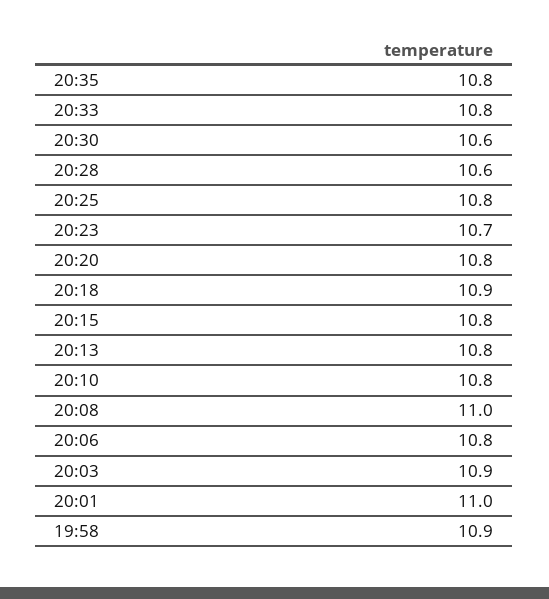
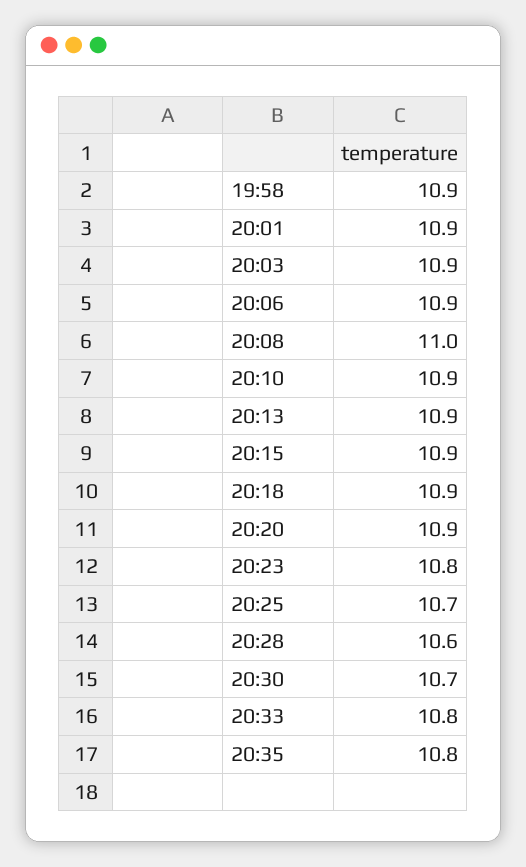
20:30: 10.6 -> 10.7
20:25: 10.8 -> 10.7
20:23: 10.7 -> 10.8
20:20: 10.8 -> 10.9
20:15: 10.8 -> 10.9
20:13: 10.8 -> 10.9
20:10: 10.8 -> 10.9
20:06: 10.8 -> 10.9
20:01: 11 -> 10.9

